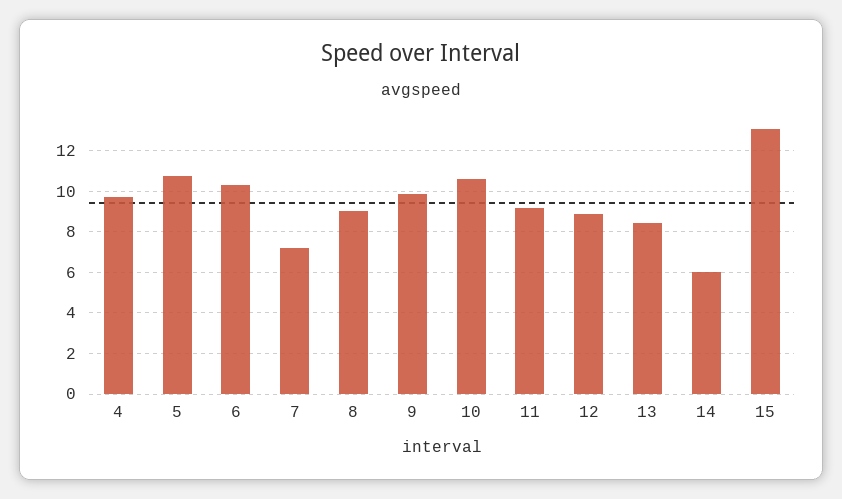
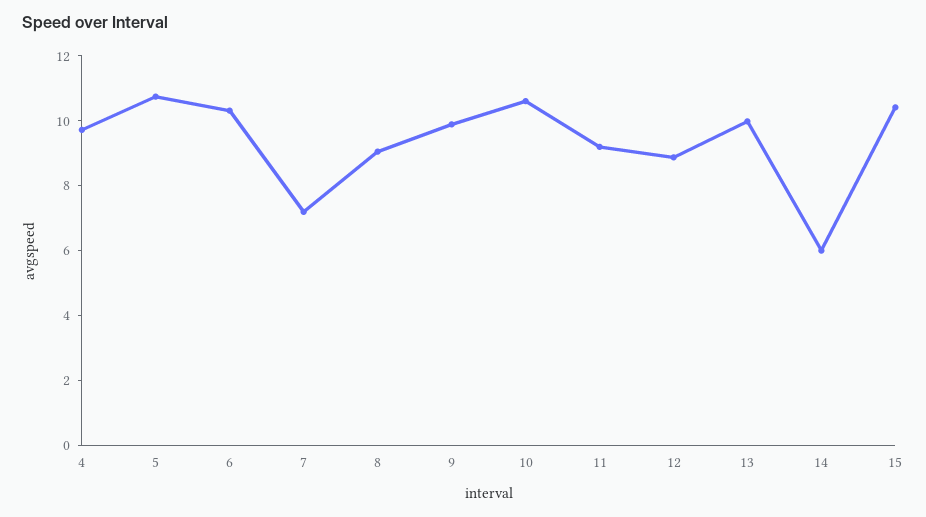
13: 8.5 -> 10
15: 13 -> 10.5

